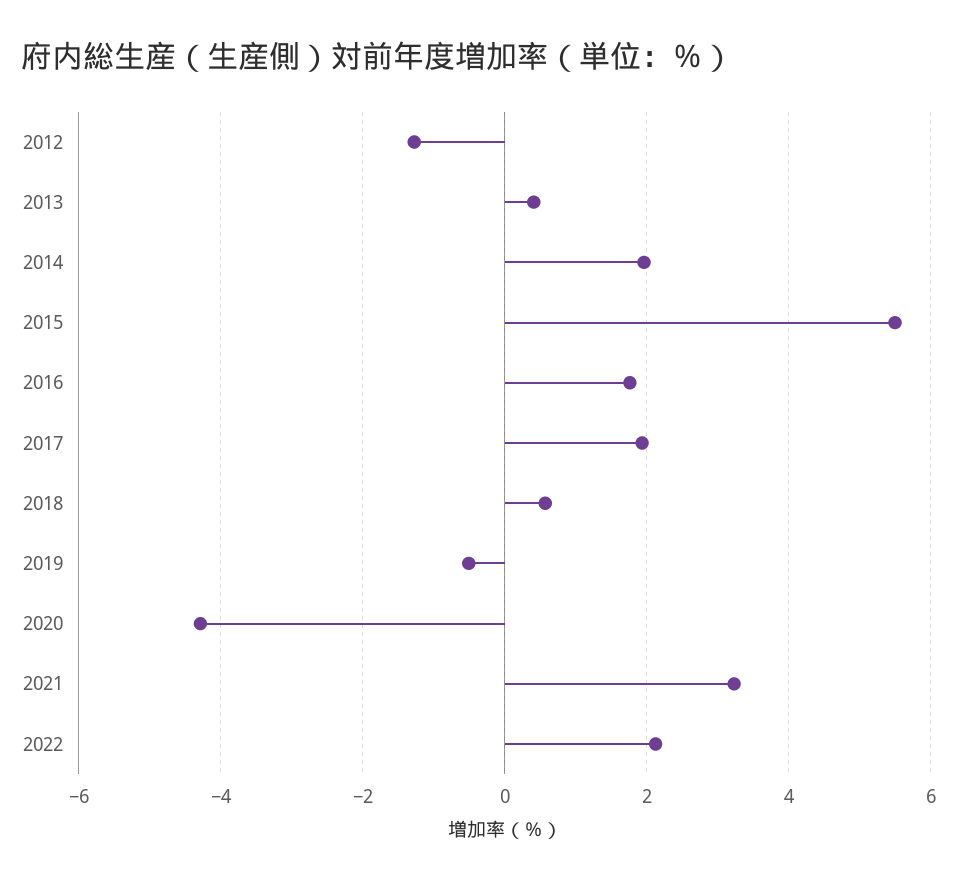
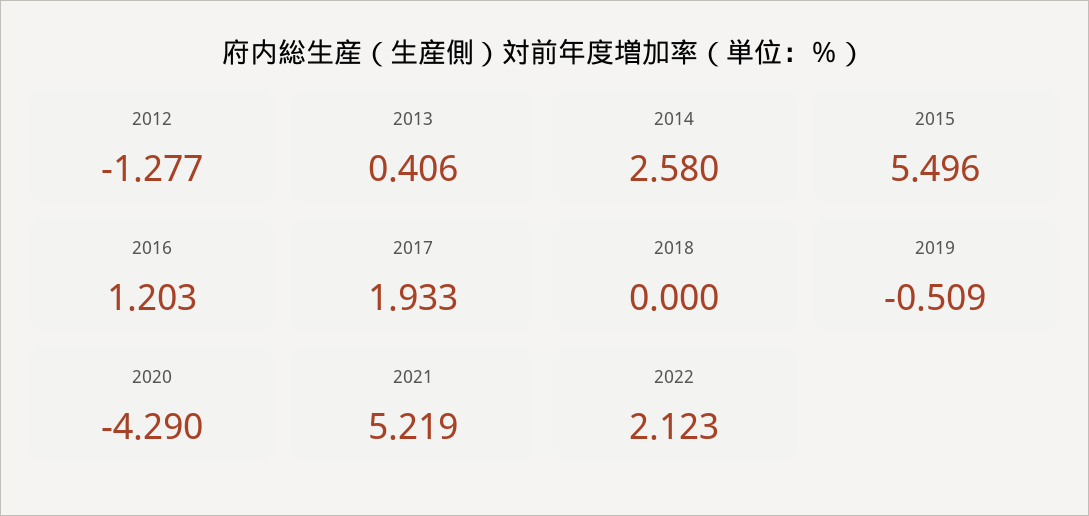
2014: 2 -> 2.58
2016: 1.8 -> 1.203
2018: 0.6 -> 0
2021: 3.2 -> 5.219

